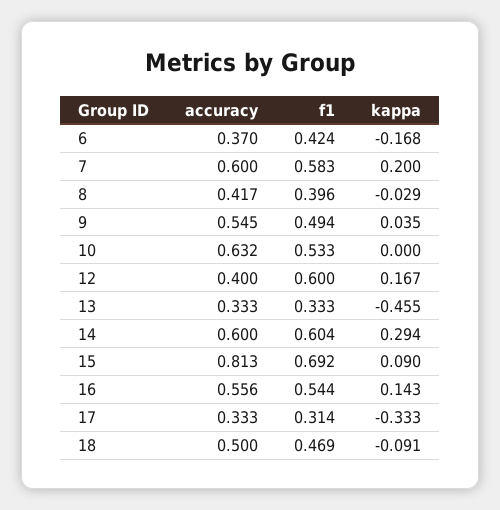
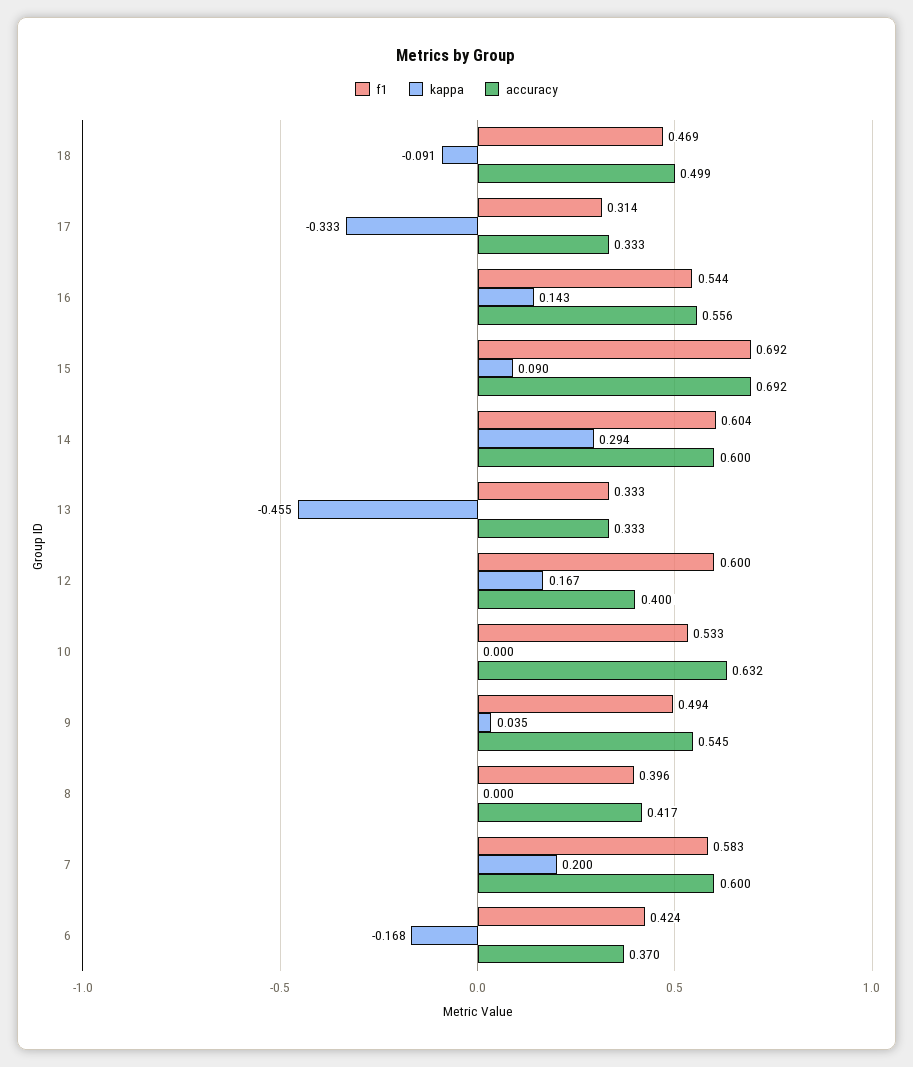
kappa, 8: -0.029 -> 0
accuracy, 15: 0.813 -> 0.692
accuracy, 18: 0.5 -> 0.499

